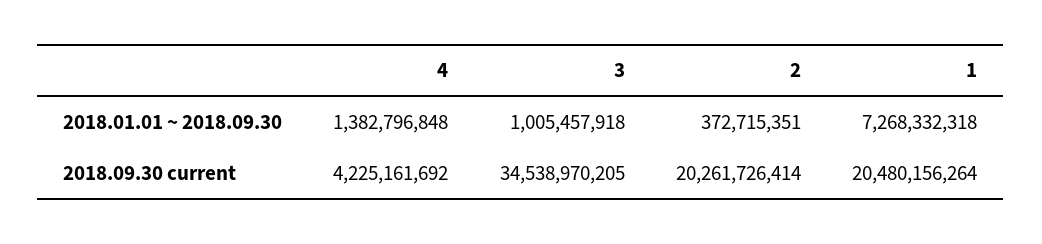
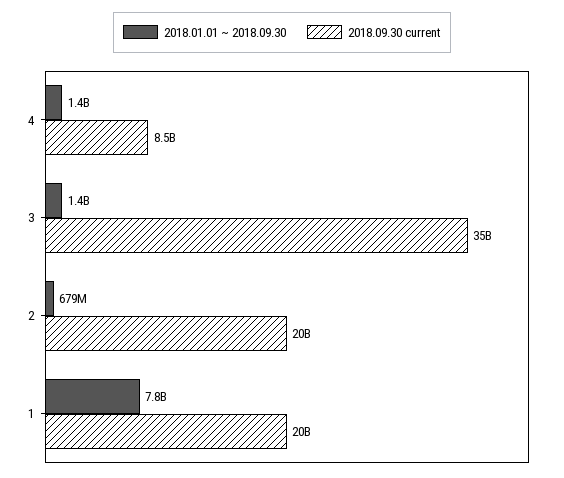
2018.01.01 ~ 2018.09.30, 3: 1005457918 -> 1400000000
2018.01.01 ~ 2018.09.30, 2: 372715351 -> 679000000
2018.01.01 ~ 2018.09.30, 1: 7268332318 -> 7800000000
2018.09.30 current, 4: 4225161692 -> 8500000000

